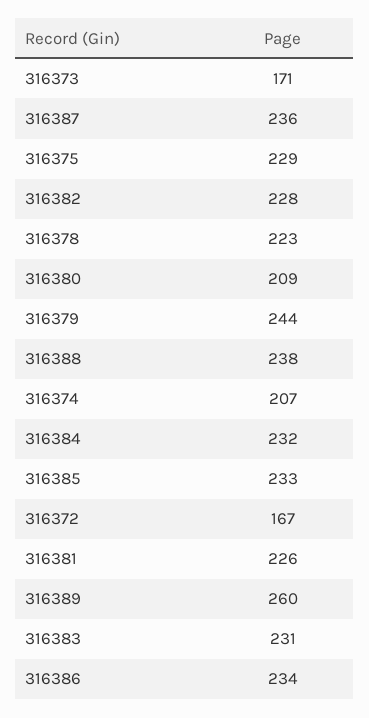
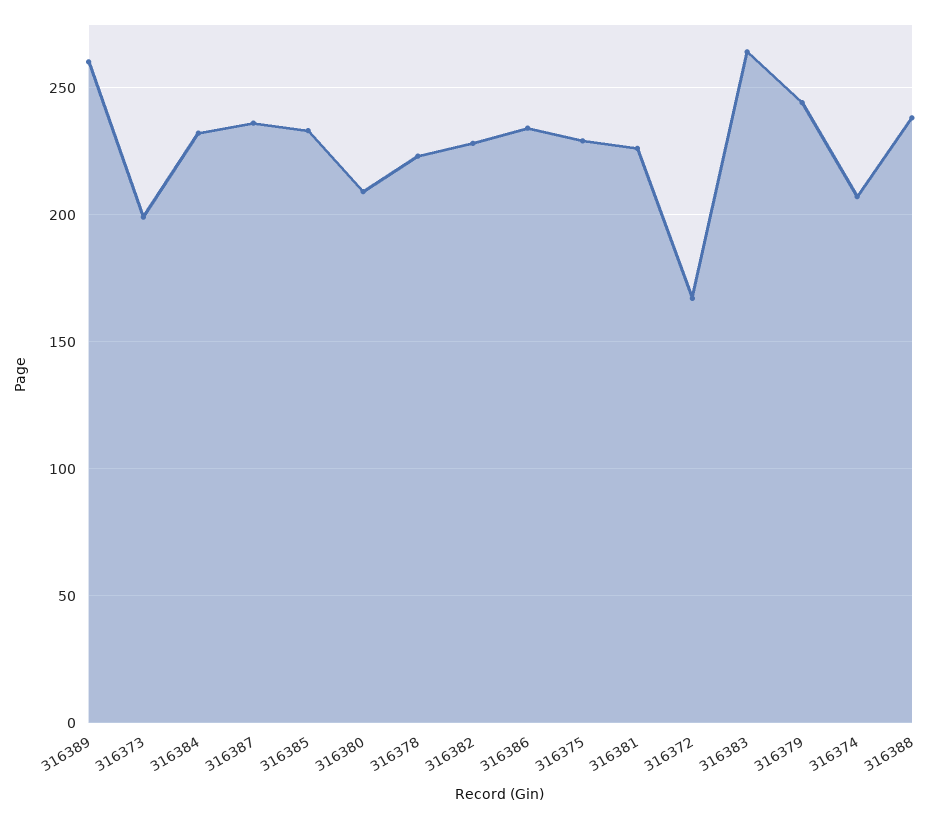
316373: 171 -> 200
316383: 231 -> 265

